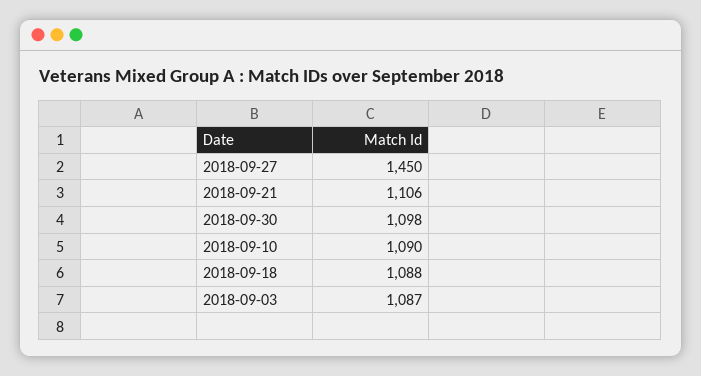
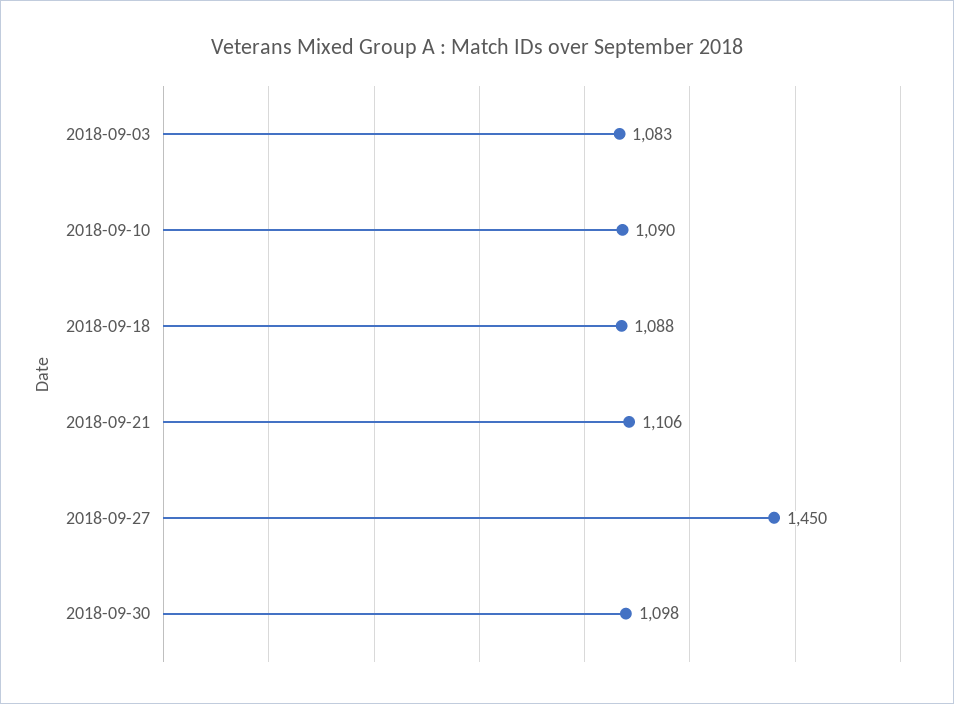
2018-09-03: 1087 -> 1083

